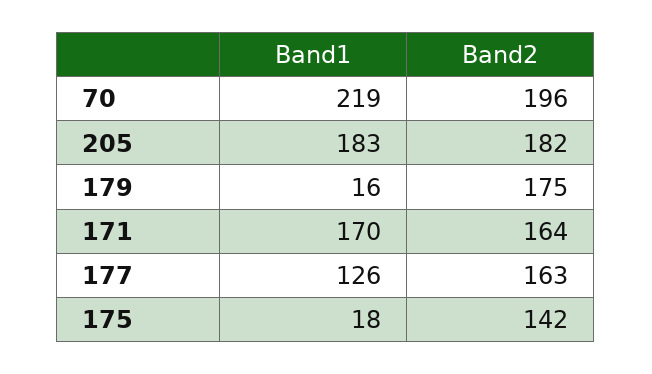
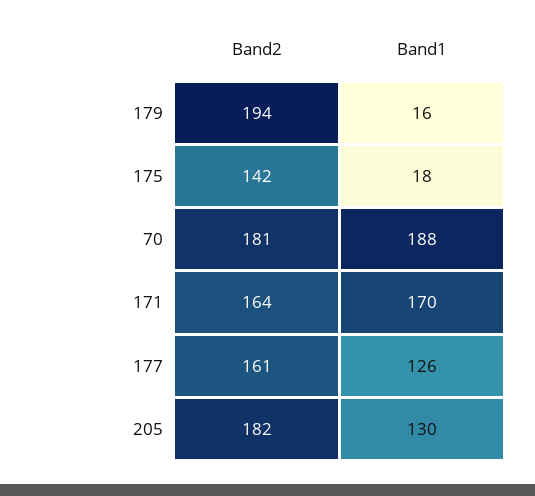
Band1, 70: 219 -> 188
Band2, 70: 196 -> 181
Band1, 205: 183 -> 130
Band2, 179: 175 -> 194
Band2, 177: 163 -> 161

